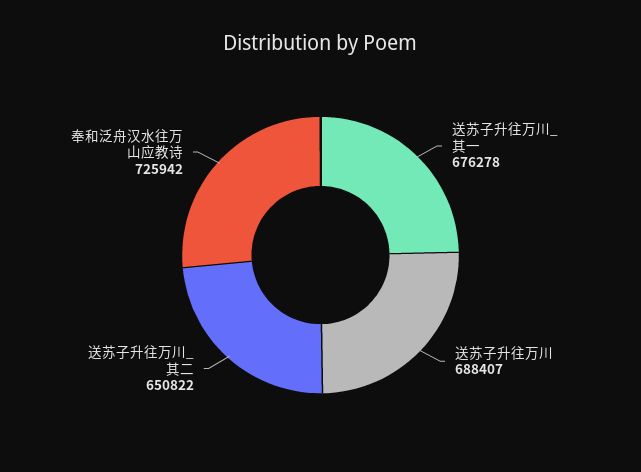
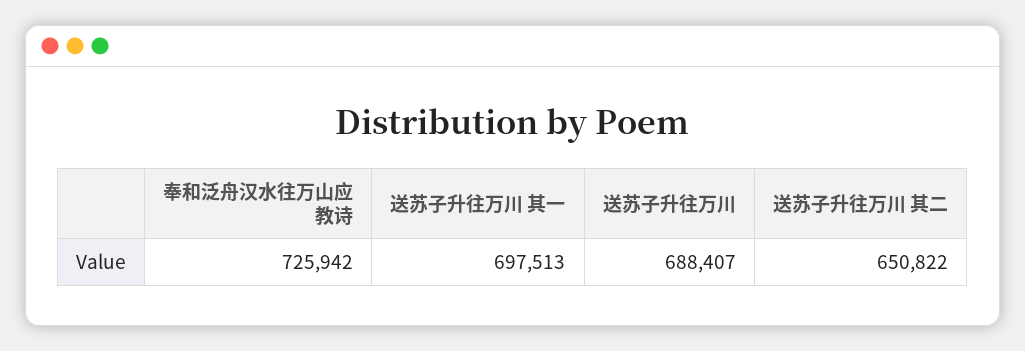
送苏子升往万川_其一: 676278 -> 697513

